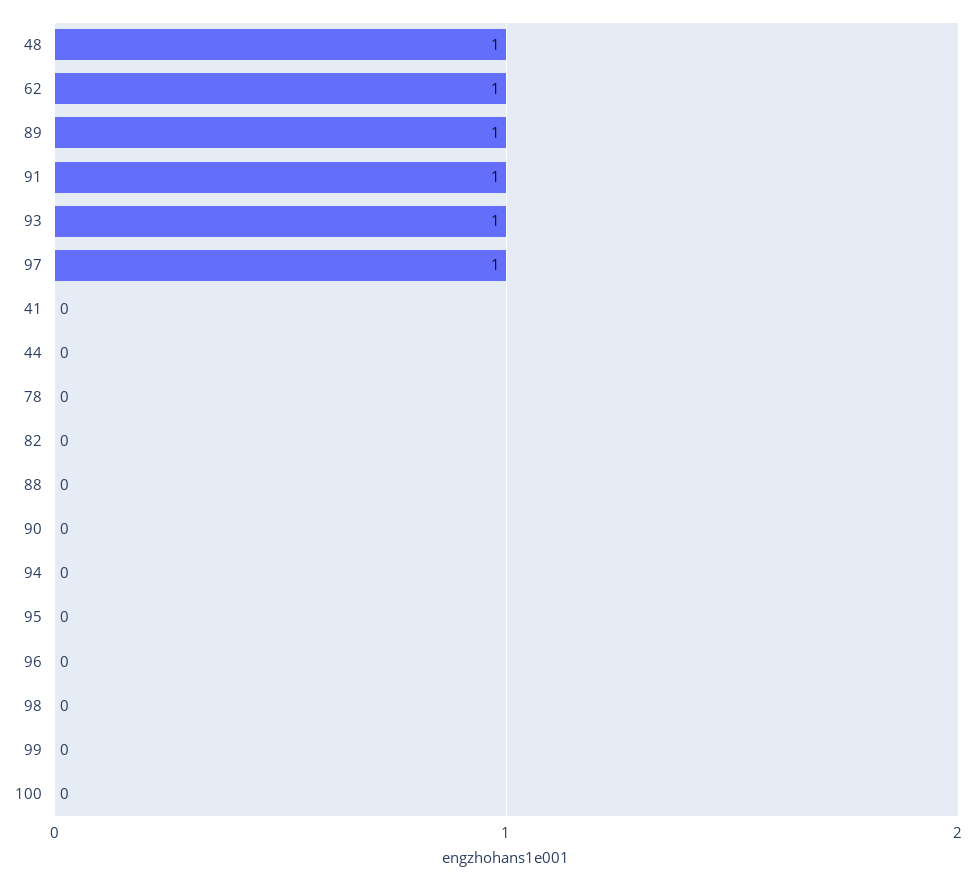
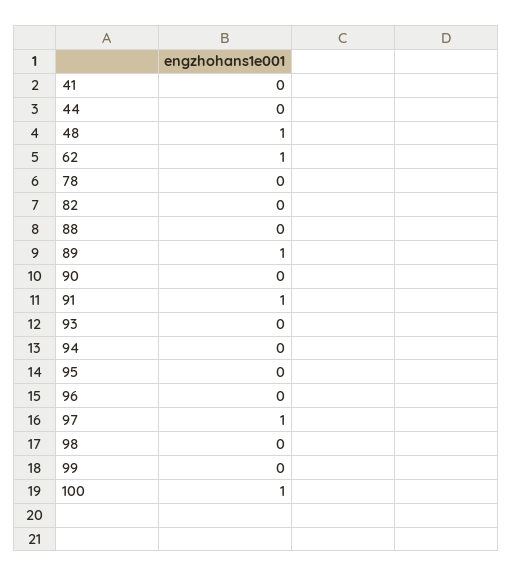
93: 1 -> 0
100: 0 -> 1

